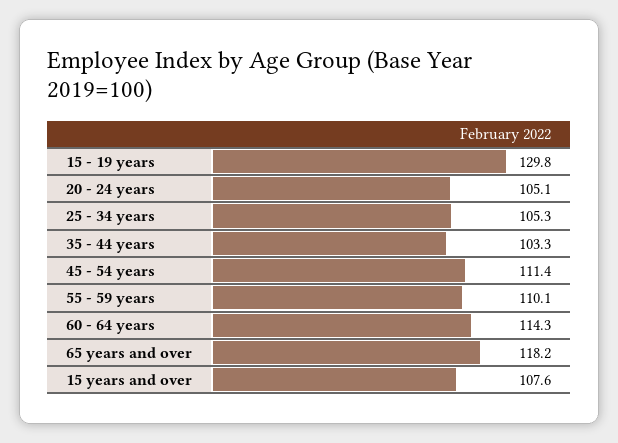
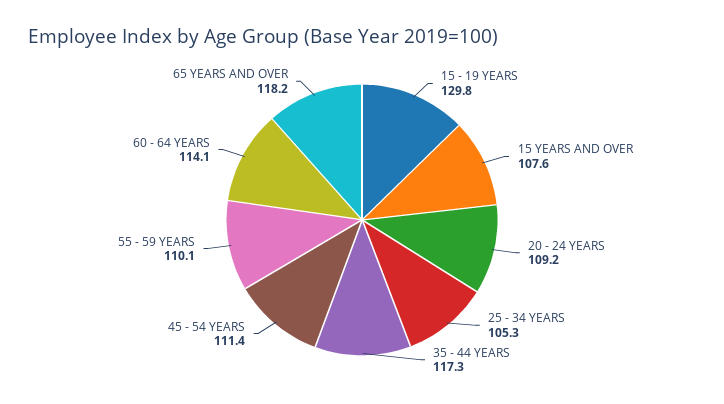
20 - 24 years: 105.1 -> 109.2
35 - 44 years: 103.3 -> 117.3
60 - 64 years: 114.3 -> 114.1

